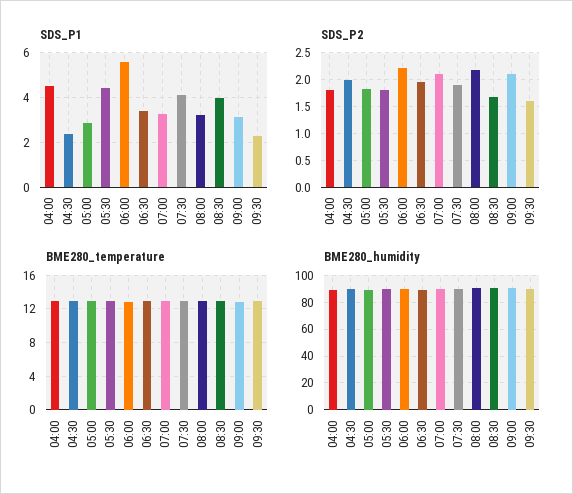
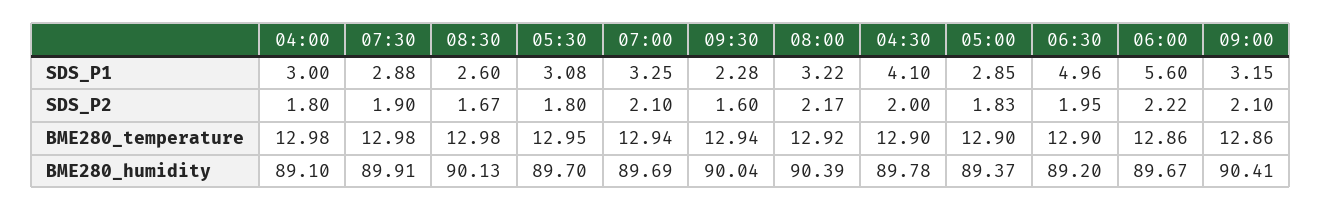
SDS_P1, 04:00: 4.5 -> 3
SDS_P1, 04:30: 2.5 -> 4.1
SDS_P1, 05:30: 4.5 -> 3.08
SDS_P1, 06:30: 3.5 -> 4.96
SDS_P1, 07:30: 4 -> 2.88
SDS_P1, 08:30: 4 -> 2.6

